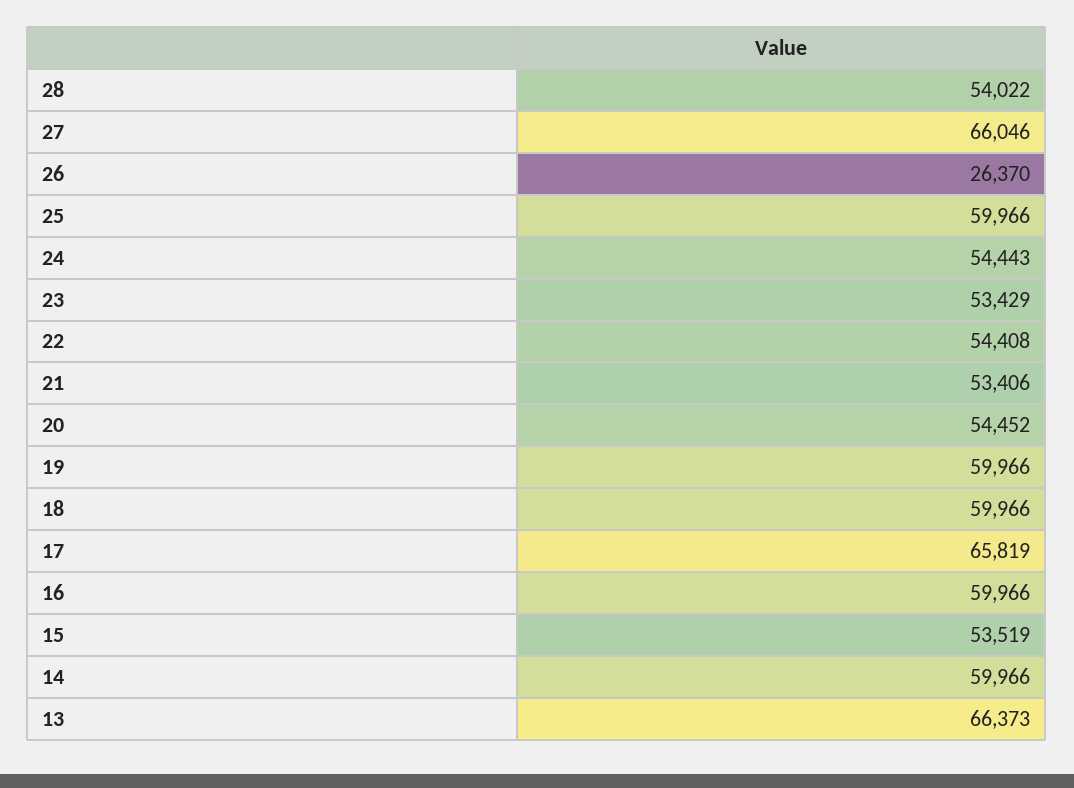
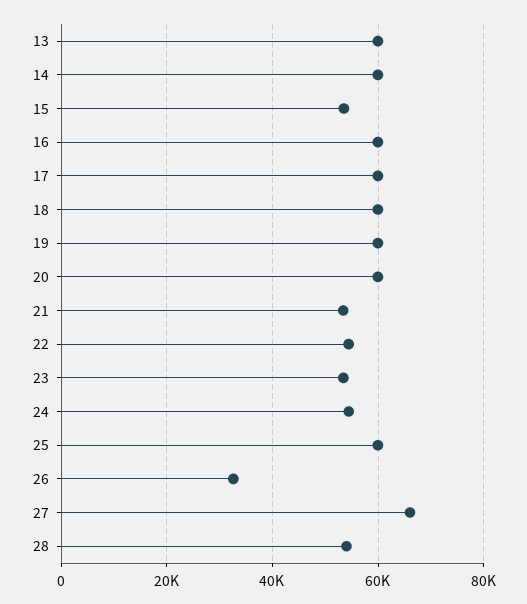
26: 26370 -> 32000
20: 54452 -> 60000
17: 65819 -> 60000
13: 66373 -> 60000

